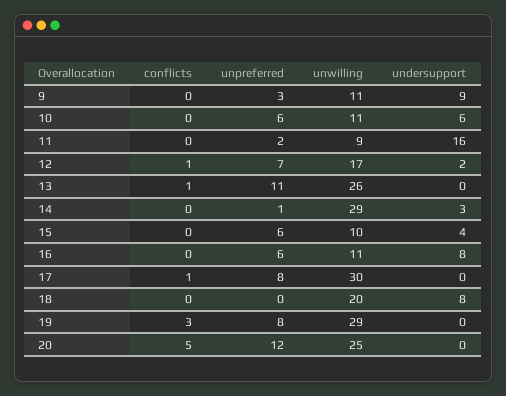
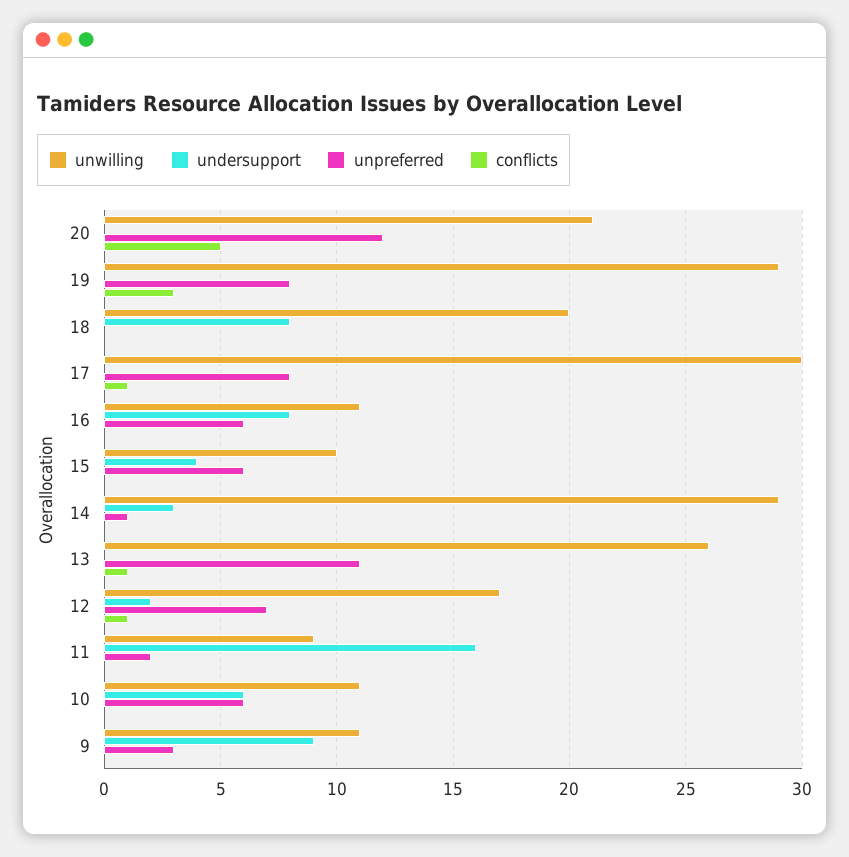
unwilling, 20: 25 -> 21

